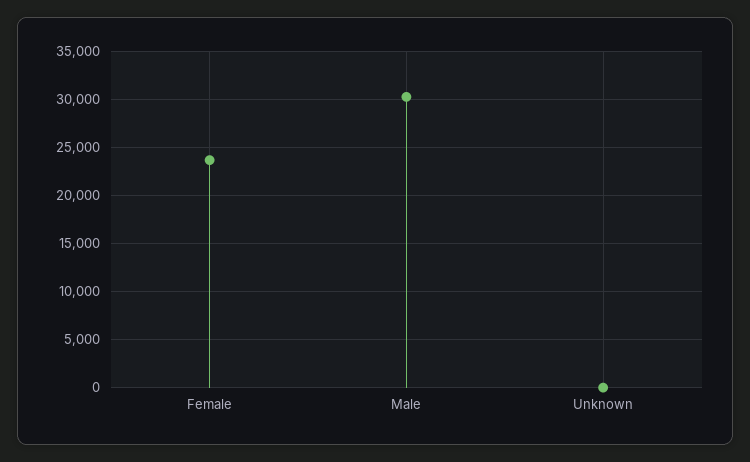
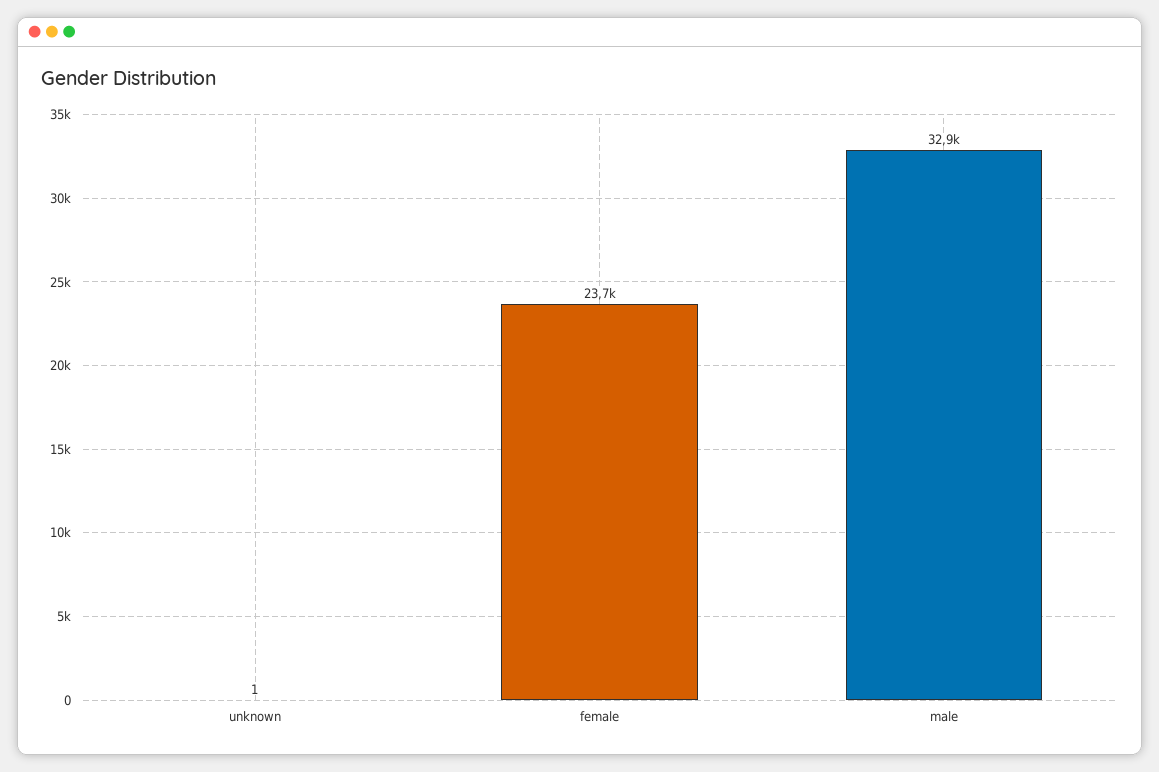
Male: 30000 -> 32900

